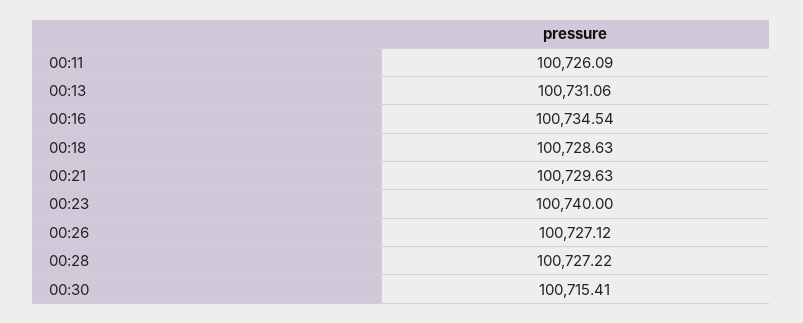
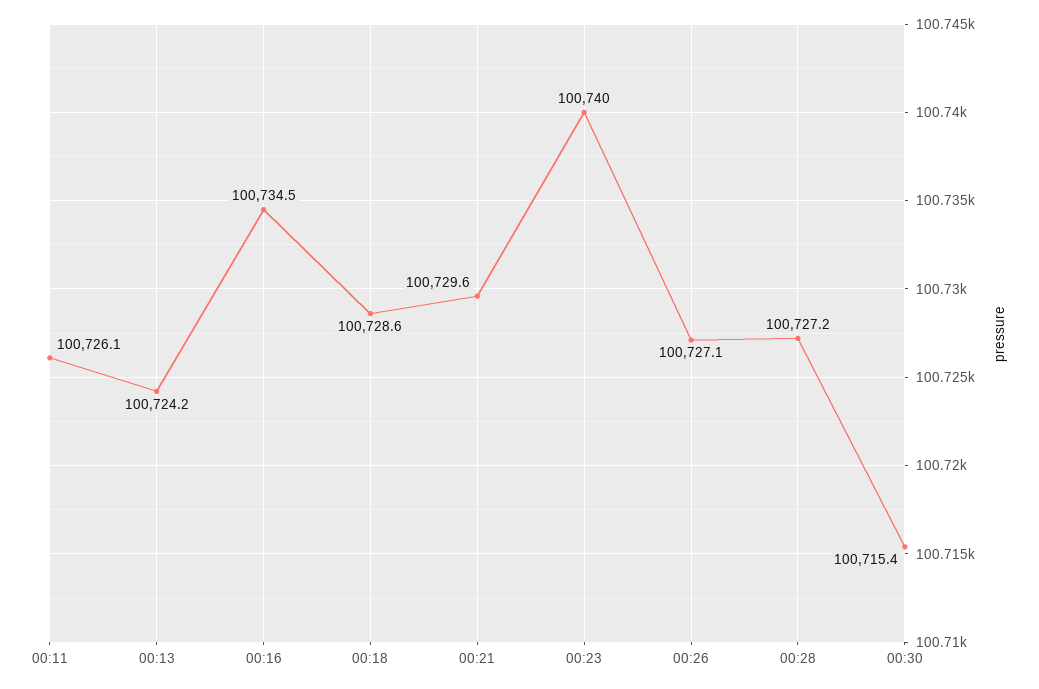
00:13: 100731.06 -> 100724.2

